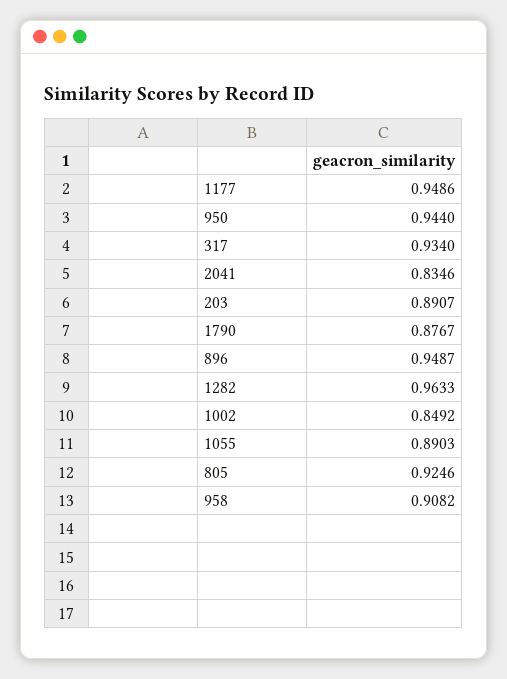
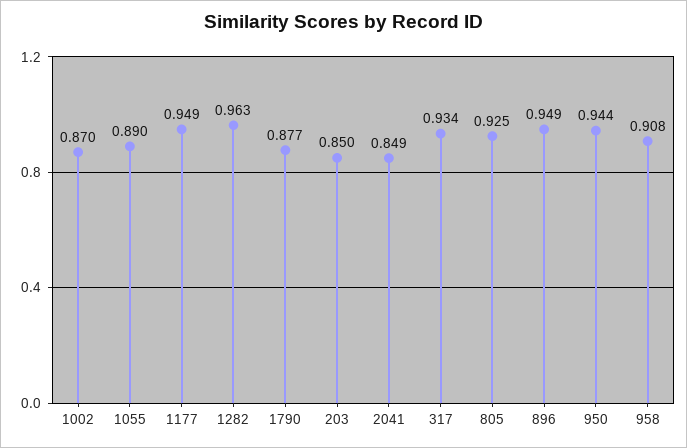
2041: 0.8346 -> 0.849
203: 0.8907 -> 0.85
1002: 0.8492 -> 0.87

